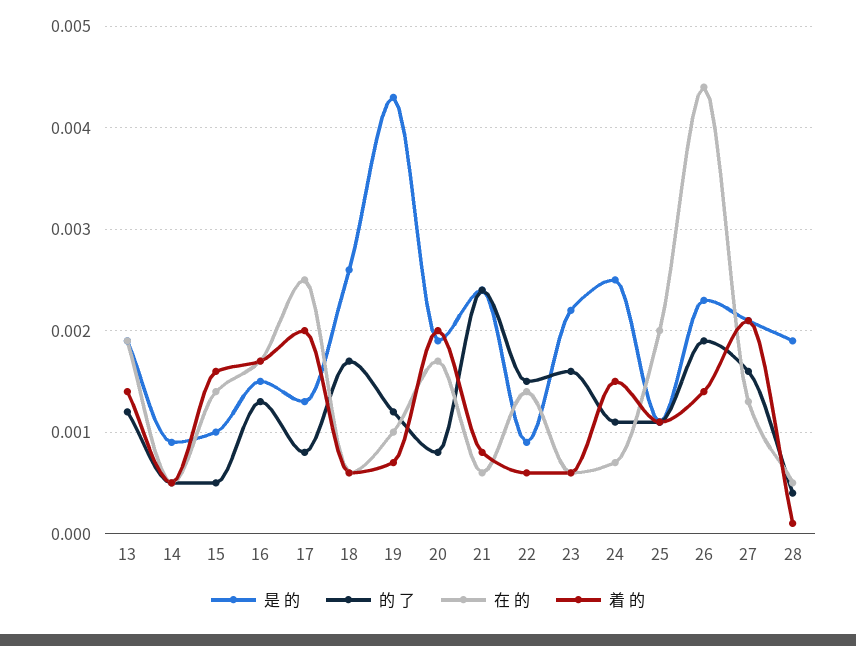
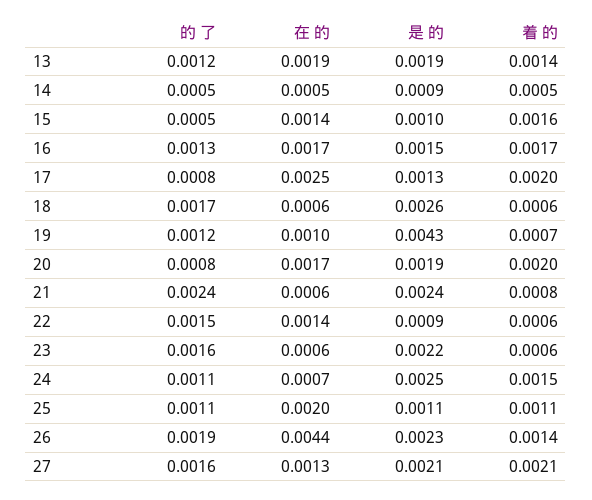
是 的, 28: 0.0019 -> none
的 了, 28: 0.0004 -> none
在 的, 28: 0.0005 -> none
着 的, 28: 0.0001 -> none

